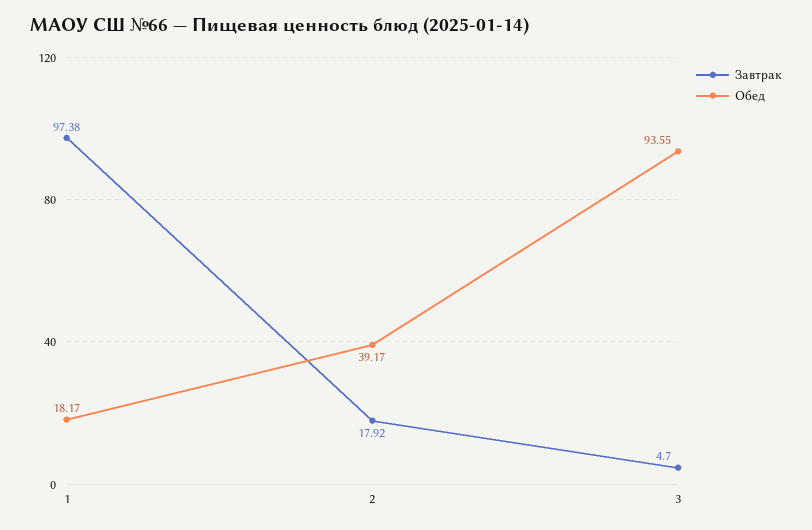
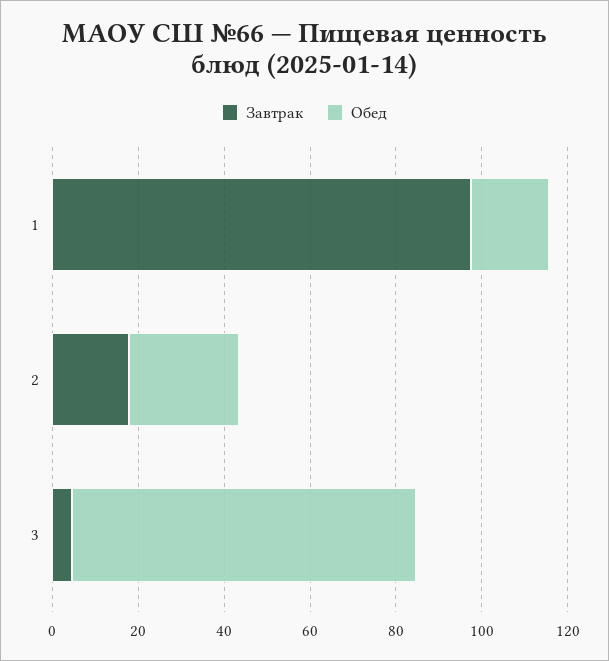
Обед, 2: 39.17 -> 25
Обед, 3: 93.55 -> 80

